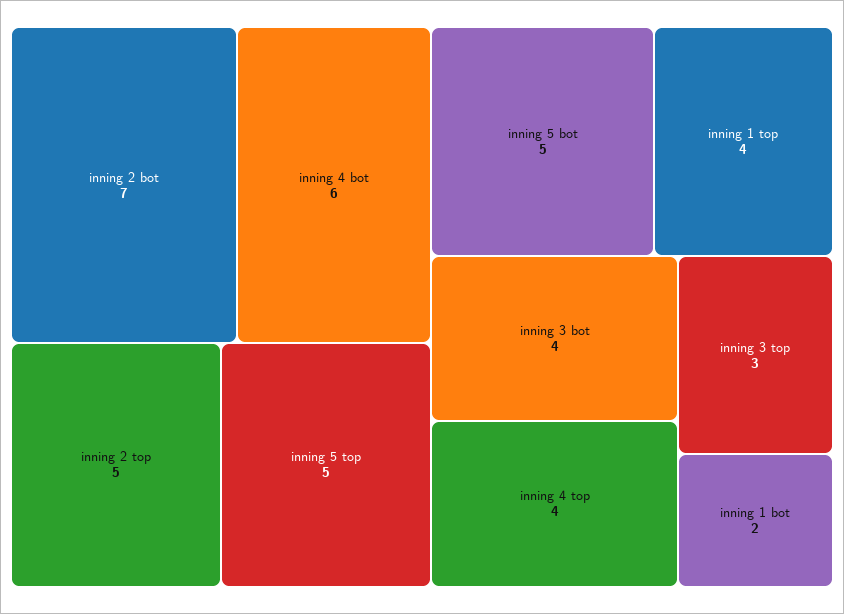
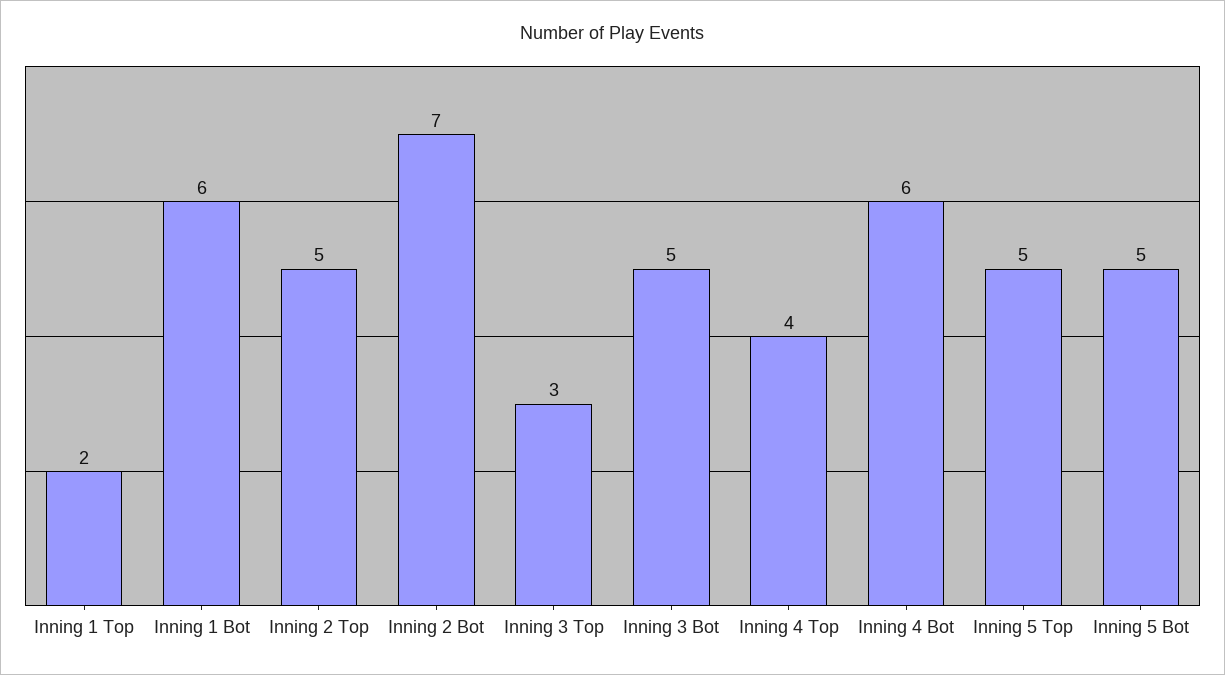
inning 1 top: 4 -> 2
inning 3 bot: 4 -> 5
inning 1 bot: 2 -> 6

